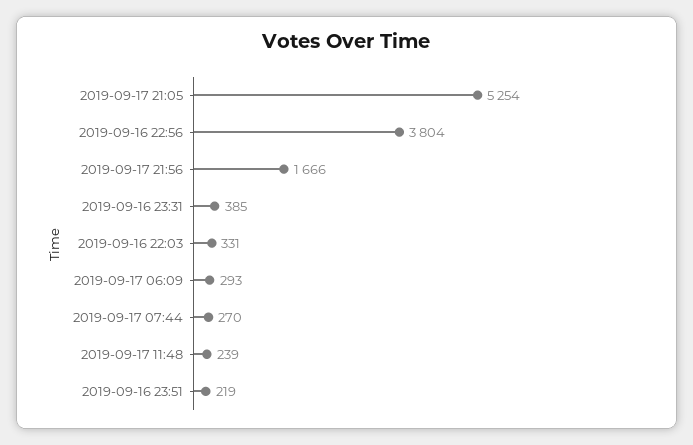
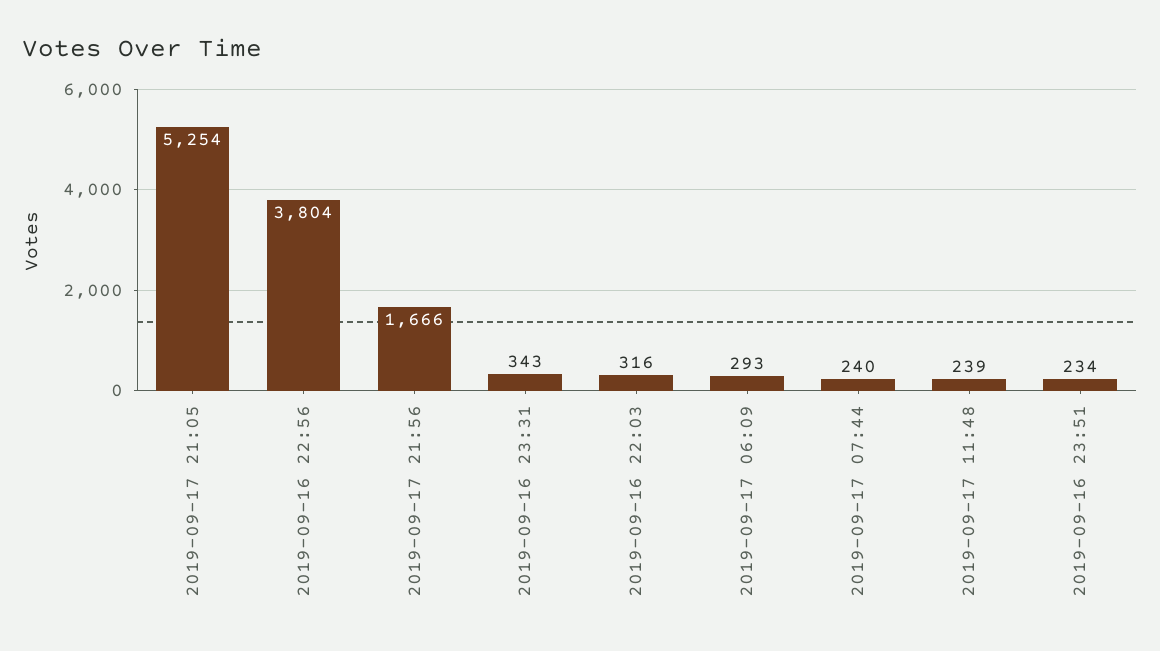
2019-09-16 23:31: 385 -> 343
2019-09-16 22:03: 331 -> 316
2019-09-17 07:44: 270 -> 240
2019-09-16 23:51: 219 -> 234

